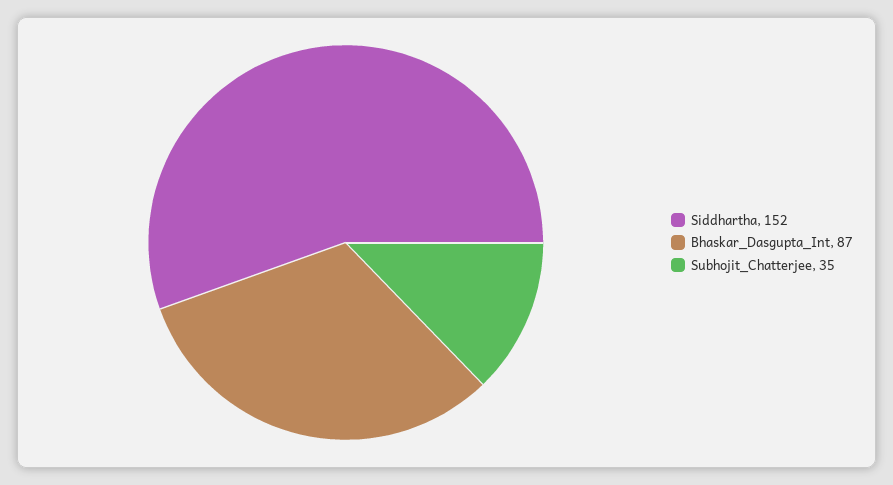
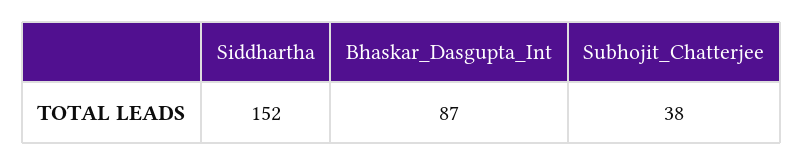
Subhojit_Chatterjee: 35 -> 38

